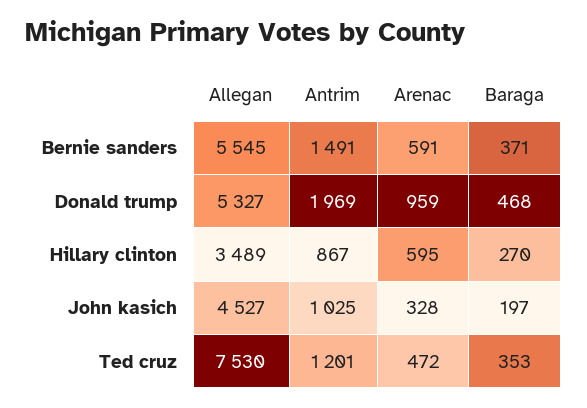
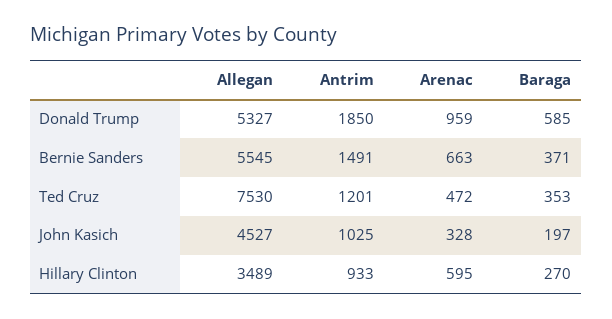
Arenac, Bernie sanders: 591 -> 663
Antrim, Donald trump: 1969 -> 1850
Baraga, Donald trump: 468 -> 585
Antrim, Hillary clinton: 867 -> 933

